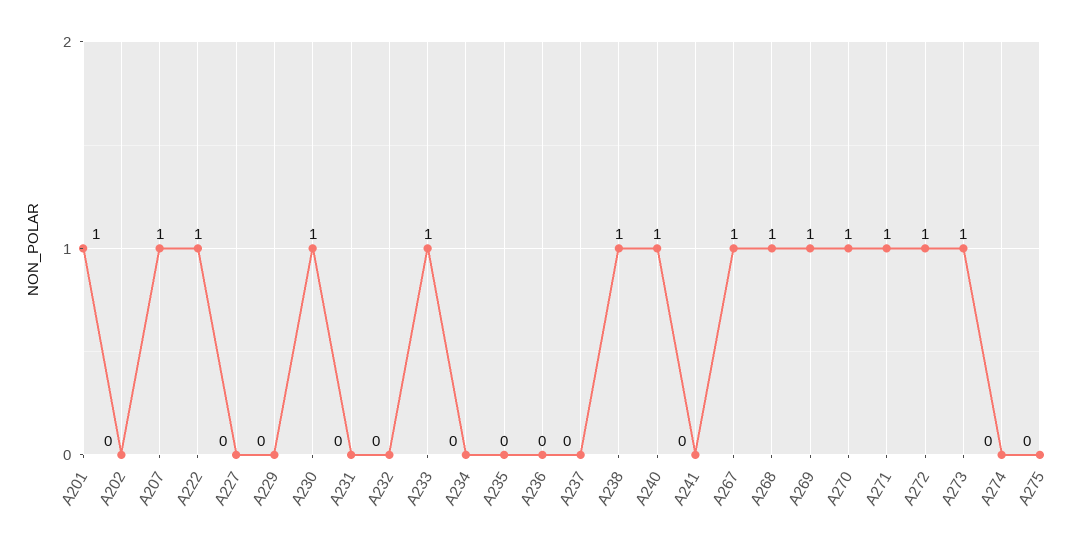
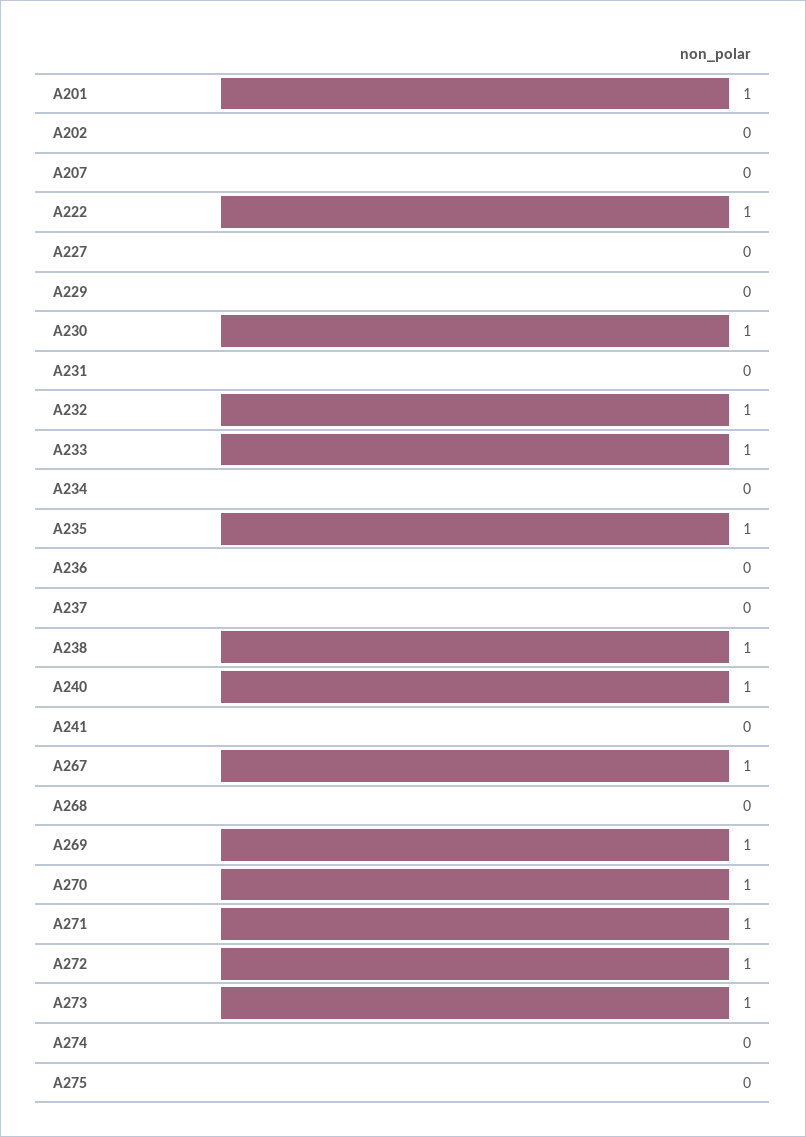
A207: 1 -> 0
A232: 0 -> 1
A235: 0 -> 1
A268: 1 -> 0

